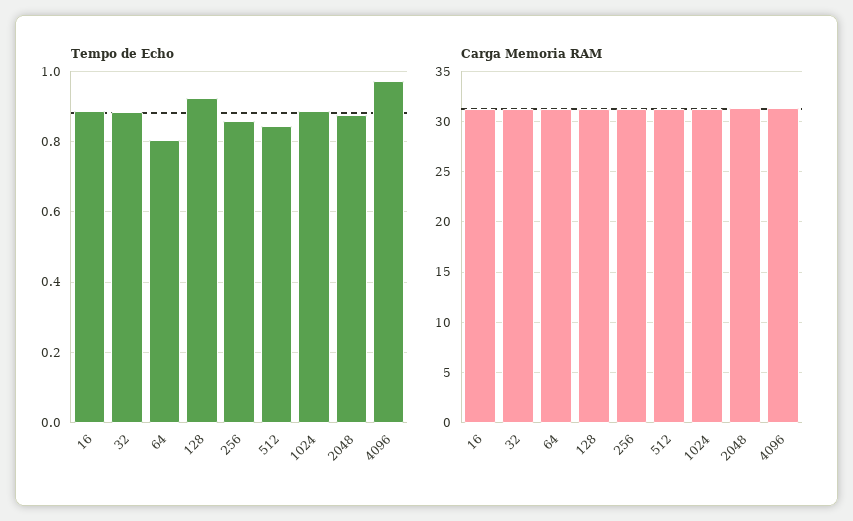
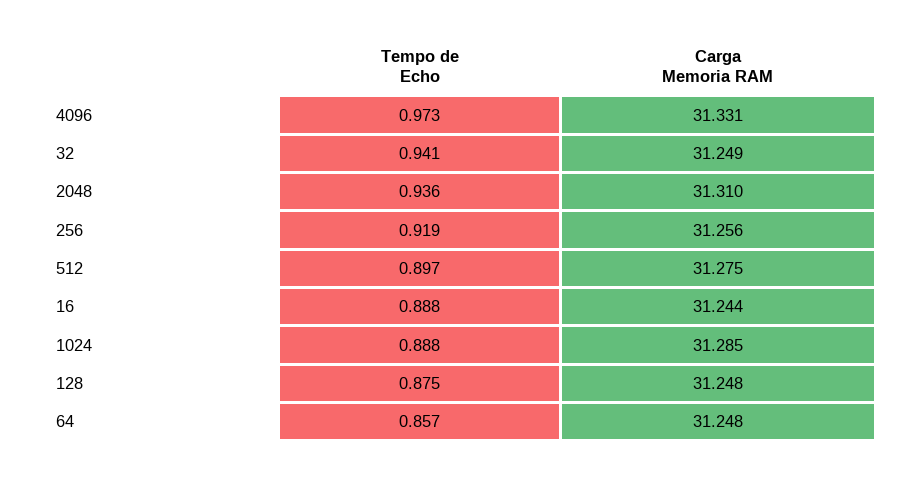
Tempo de Echo, 32: 0.88 -> 0.941
Tempo de Echo, 64: 0.8 -> 0.857
Tempo de Echo, 128: 0.92 -> 0.875
Tempo de Echo, 256: 0.86 -> 0.919
Tempo de Echo, 512: 0.84 -> 0.897
Tempo de Echo, 2048: 0.88 -> 0.936

